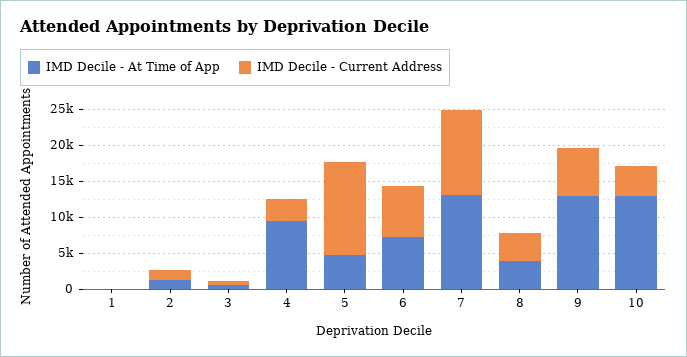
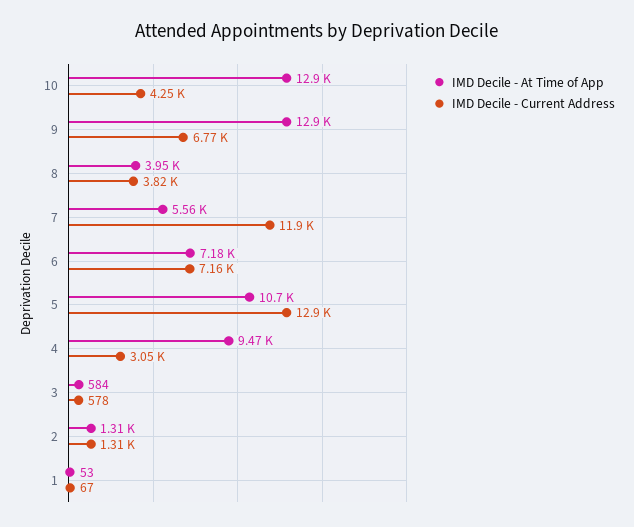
IMD Decile - At Time of App, 5: 5000 -> 10700
IMD Decile - At Time of App, 7: 12500 -> 5560

